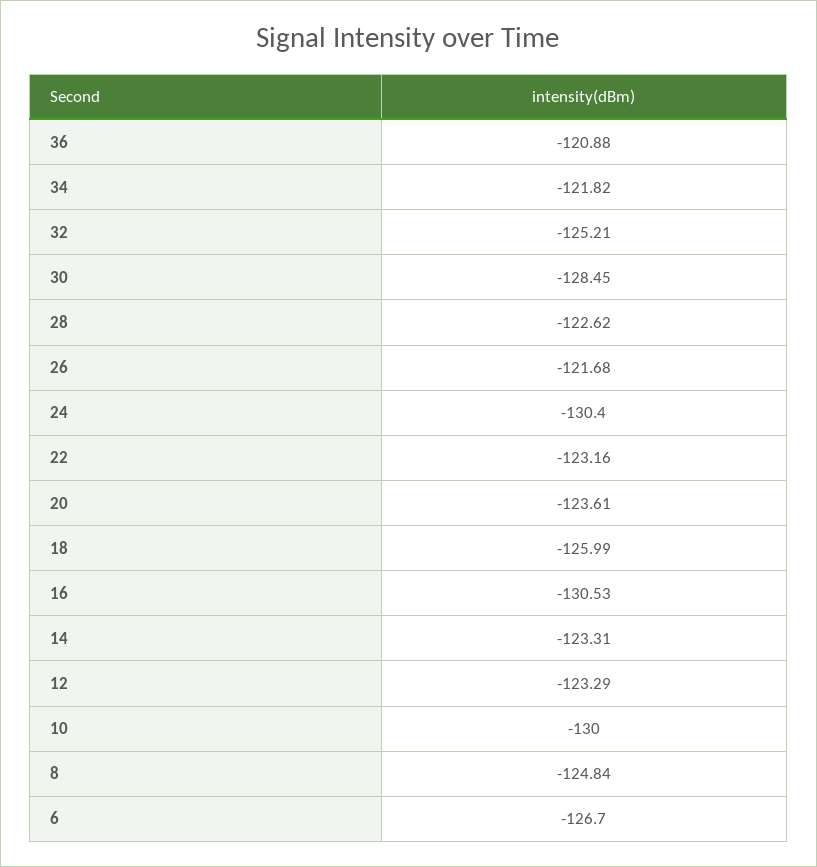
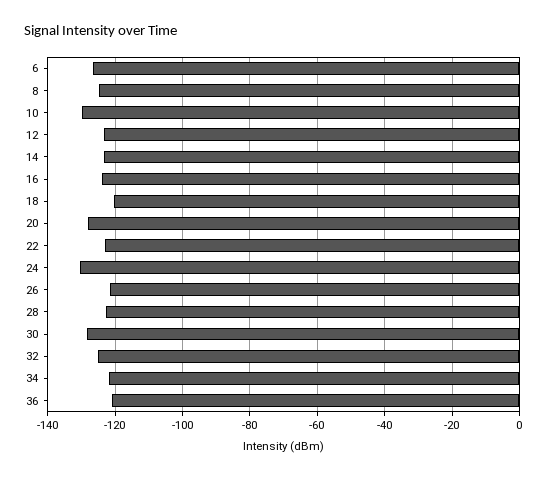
20: -123.61 -> -128
18: -125.99 -> -120
16: -130.53 -> -124

